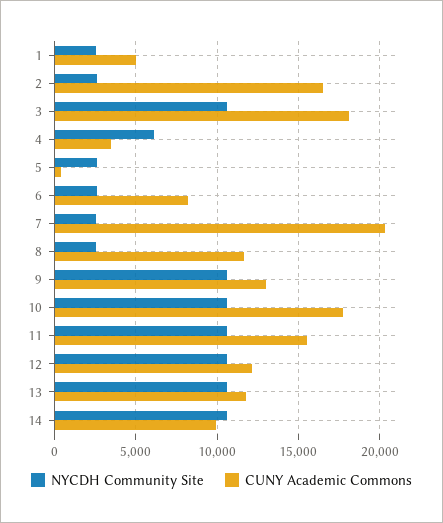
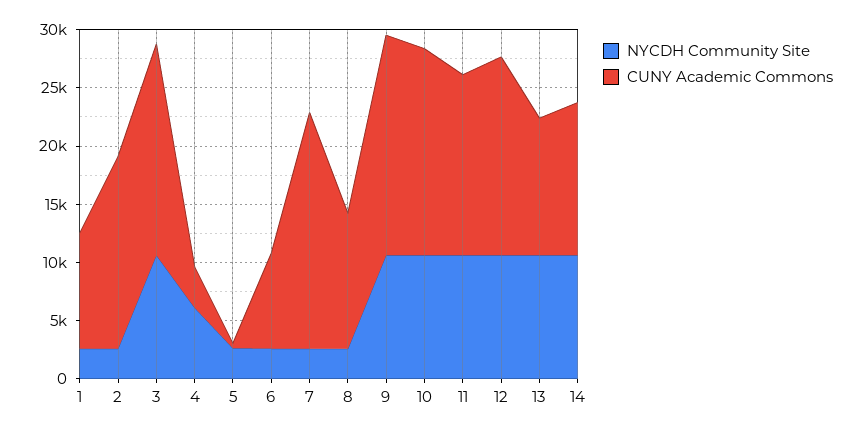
CUNY Academic Commons, 1: 5000 -> 10000
CUNY Academic Commons, 9: 13000 -> 19000
CUNY Academic Commons, 12: 12000 -> 17000
CUNY Academic Commons, 14: 10000 -> 13000

